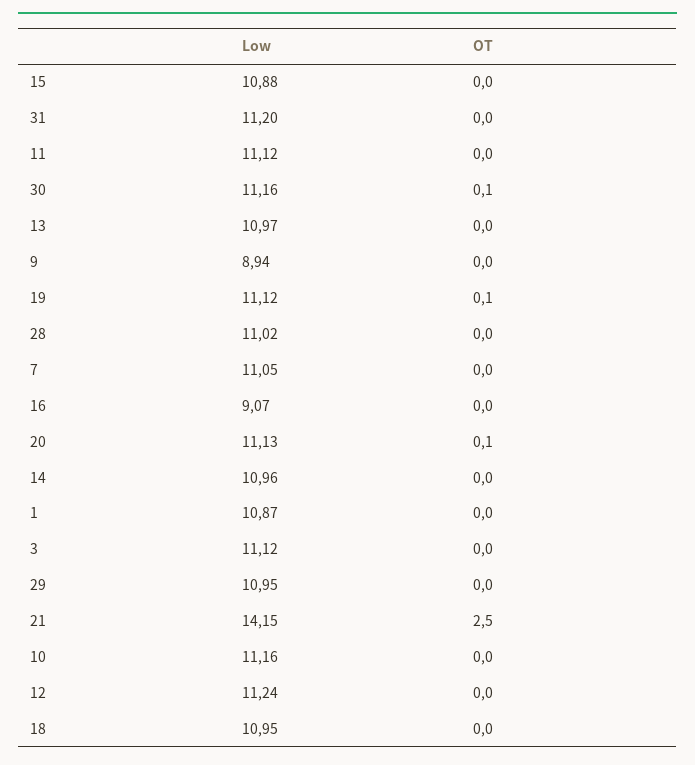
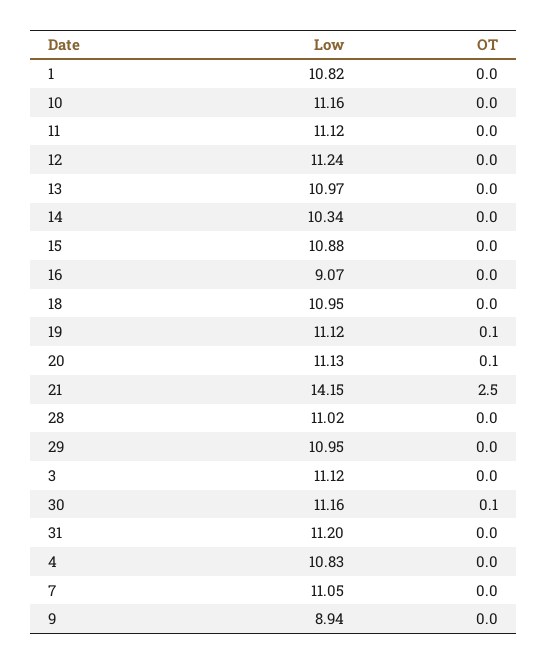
Low, 14: 10.96 -> 10.34
Low, 1: 10.87 -> 10.82
Low, 4: none -> 10.83
OT, 4: none -> 0

